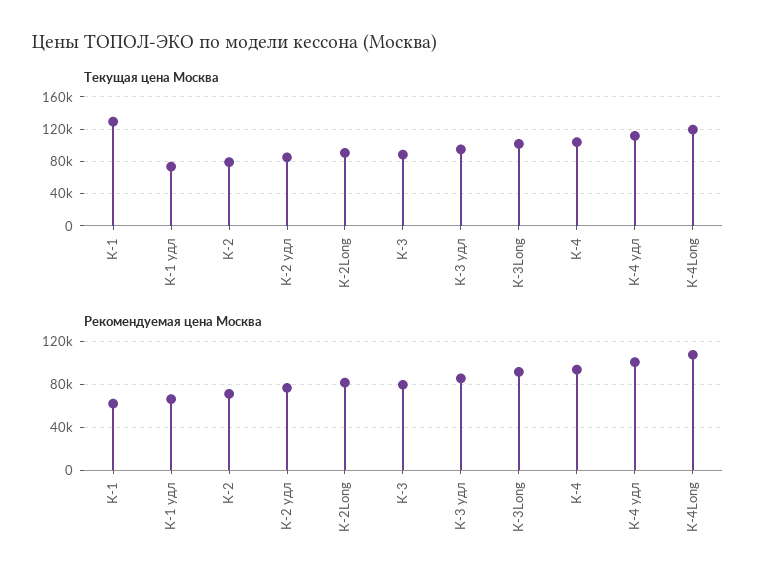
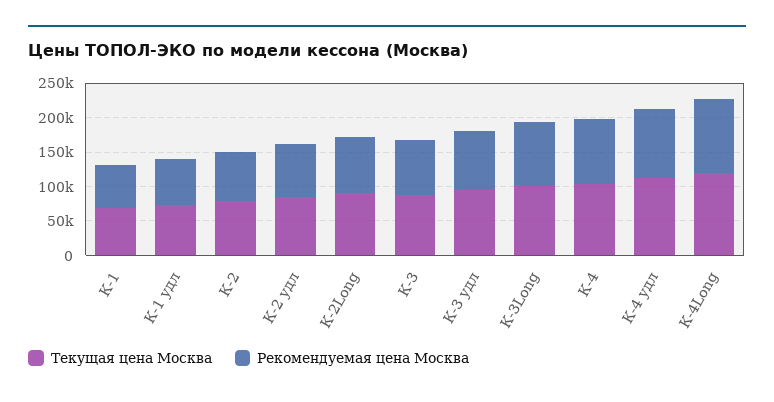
Текущая цена Москва, К-1: 130000 -> 75000

